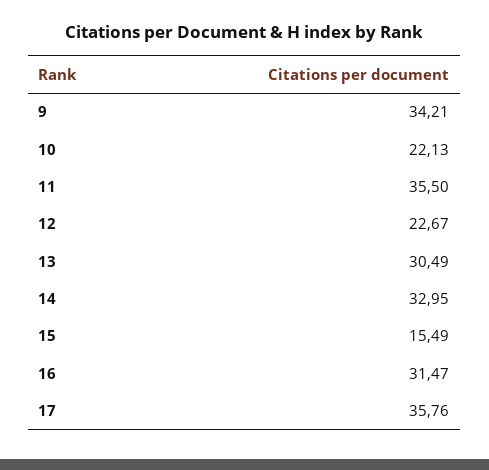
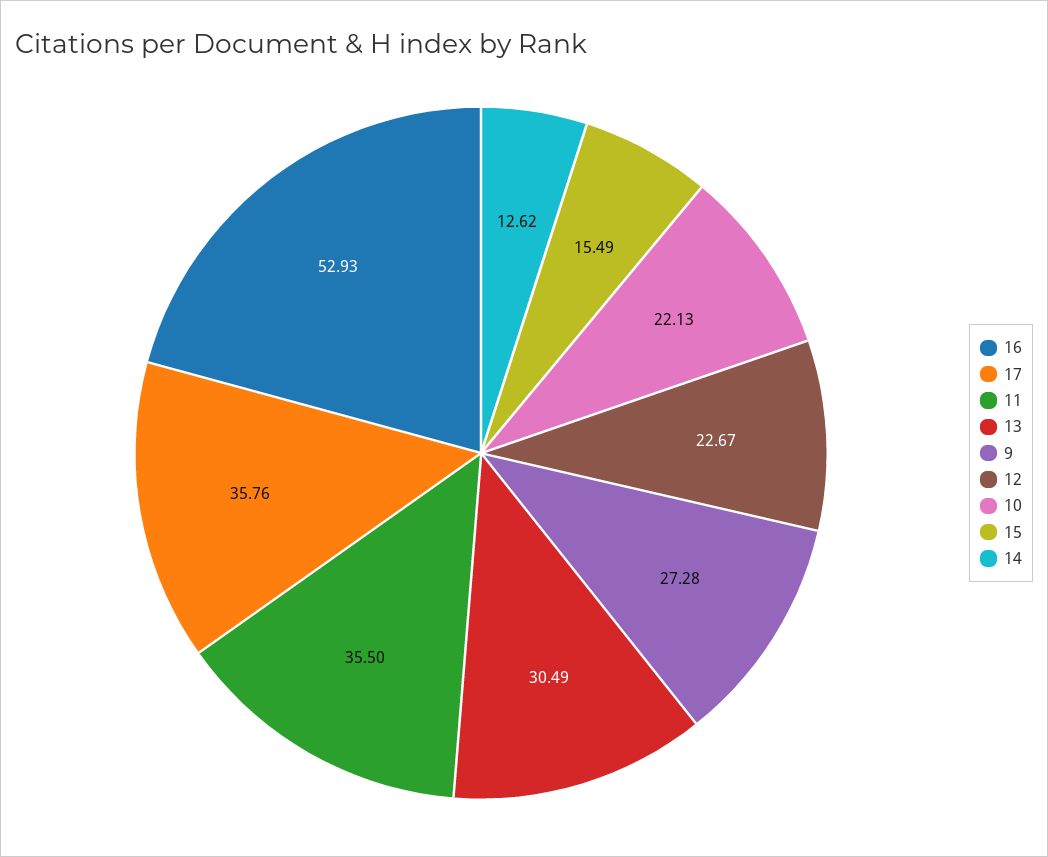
9: 34.21 -> 27.28
14: 32.95 -> 12.62
16: 31.47 -> 52.93

